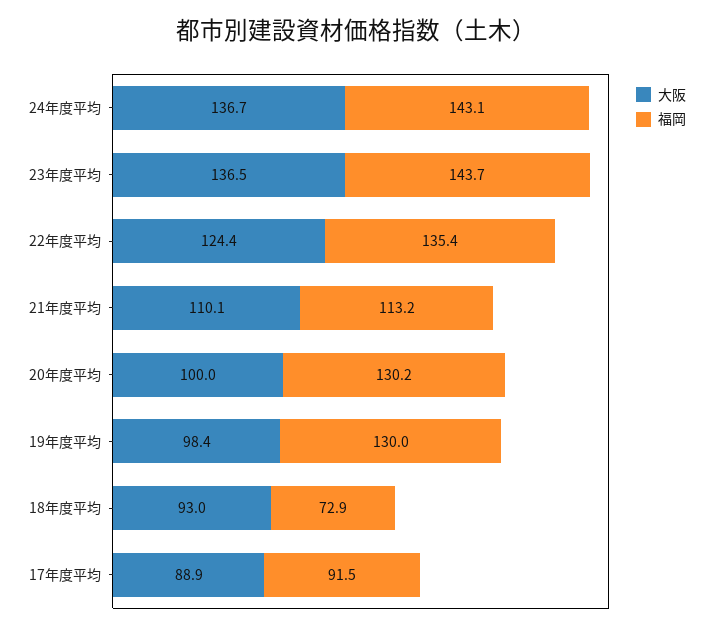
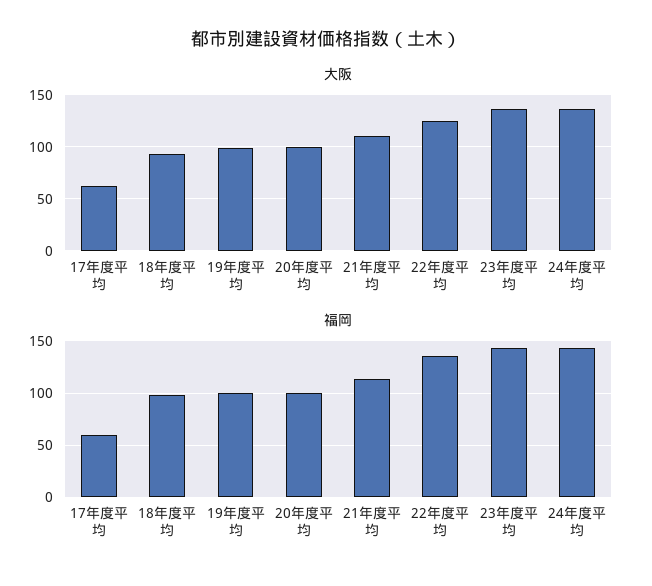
福岡, 20年度平均: 130.2 -> 100
福岡, 19年度平均: 130 -> 100
福岡, 18年度平均: 72.9 -> 100
大阪, 17年度平均: 88.9 -> 60
福岡, 17年度平均: 91.5 -> 60

